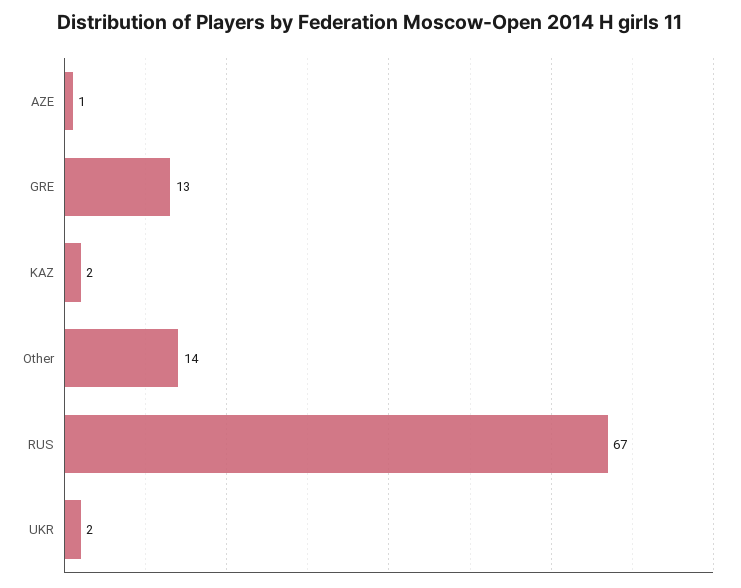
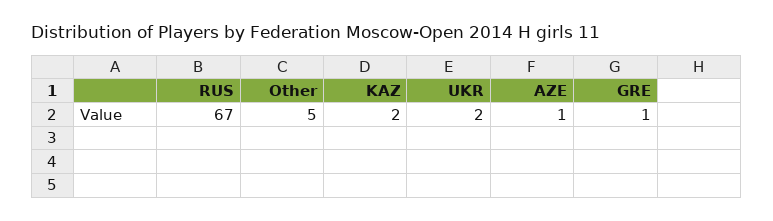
GRE: 13 -> 1
Other: 14 -> 5

